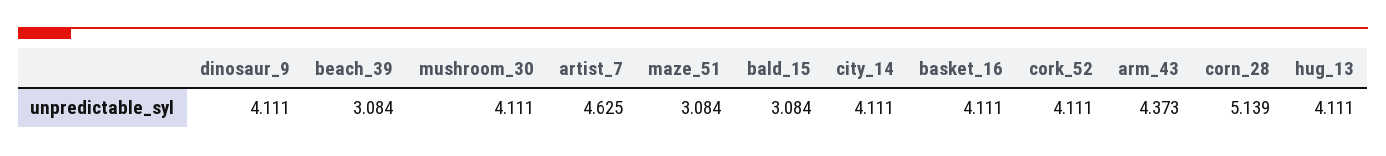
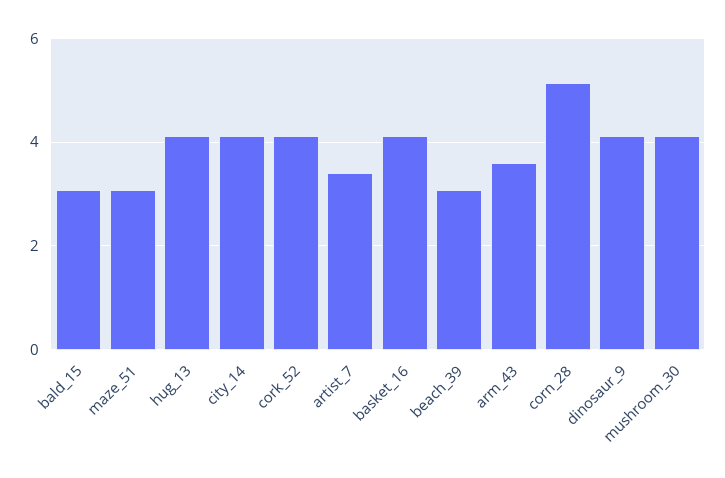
artist_7: 4.625 -> 3.4
arm_43: 4.373 -> 3.6

